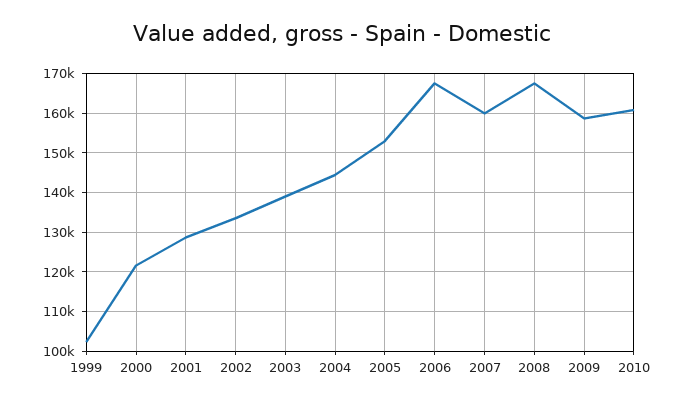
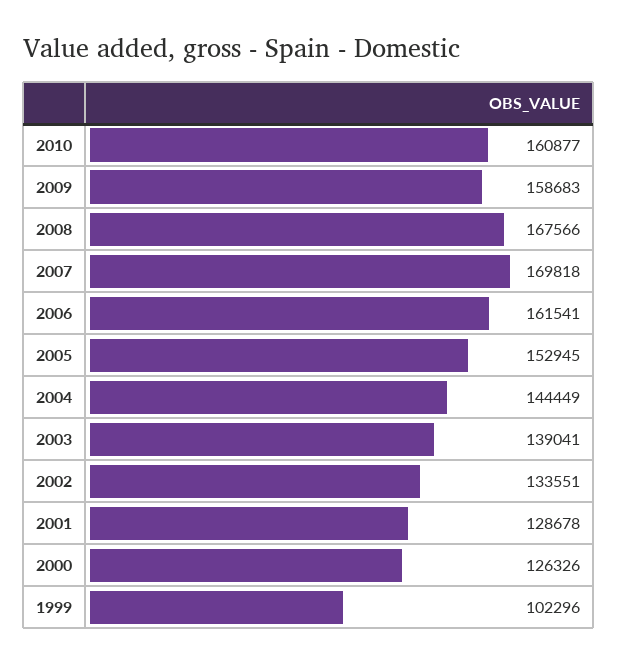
2000: 122000 -> 126326
2006: 168000 -> 161541
2007: 160000 -> 169818

